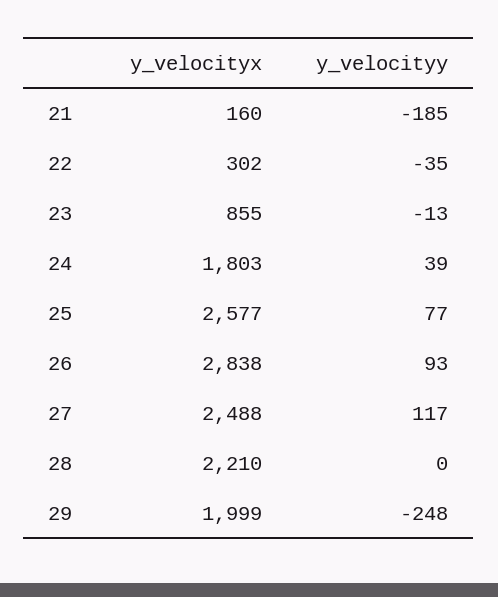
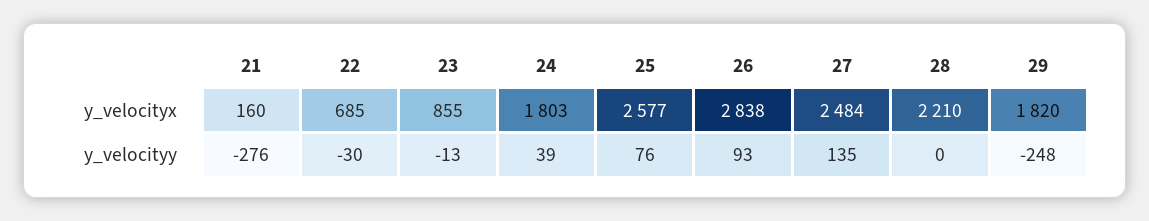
y_velocityy, 21: -185 -> -276
y_velocityx, 22: 302 -> 685
y_velocityy, 22: -35 -> -30
y_velocityy, 25: 77 -> 76
y_velocityx, 27: 2488 -> 2484
y_velocityy, 27: 117 -> 135
y_velocityx, 29: 1999 -> 1820

